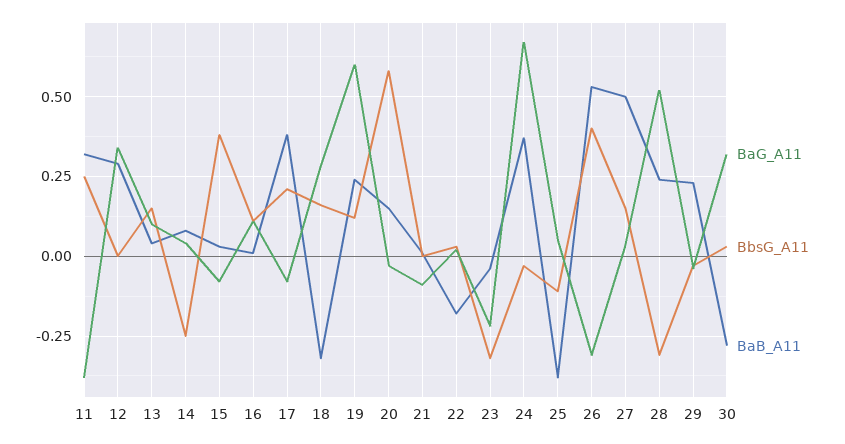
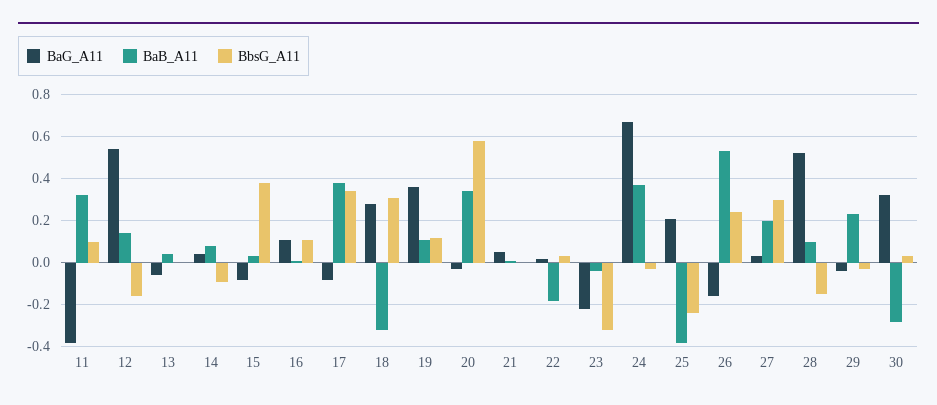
BbsG_A11, 11: 0.25 -> 0.1
BaG_A11, 12: 0.35 -> 0.55
BbsG_A11, 12: 0 -> -0.15
BaB_A11, 12: 0.3 -> 0.15
BaG_A11, 13: 0.1 -> -0.05
BbsG_A11, 13: 0.15 -> 0
BbsG_A11, 14: -0.25 -> -0.1
BbsG_A11, 17: 0.2 -> 0.35
BbsG_A11, 18: 0.15 -> 0.3
BaG_A11, 19: 0.6 -> 0.35
BaB_A11, 19: 0.25 -> 0.1
BaB_A11, 20: 0.15 -> 0.35
BaG_A11, 21: -0.1 -> 0.05
BaG_A11, 25: 0.05 -> 0.2
BbsG_A11, 25: -0.1 -> -0.25
BaG_A11, 26: -0.3 -> -0.15
BbsG_A11, 26: 0.4 -> 0.25
BbsG_A11, 27: 0.15 -> 0.3
BaB_A11, 27: 0.5 -> 0.2
BbsG_A11, 28: -0.3 -> -0.15
BaB_A11, 28: 0.25 -> 0.1

